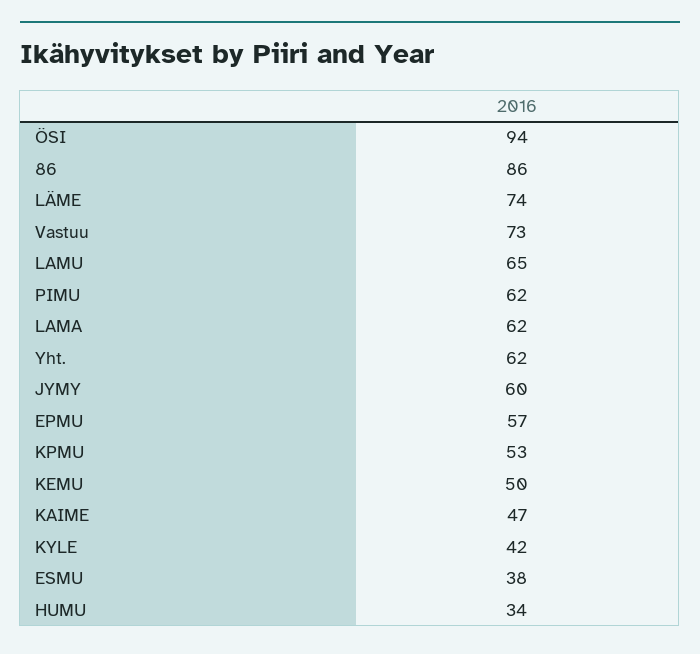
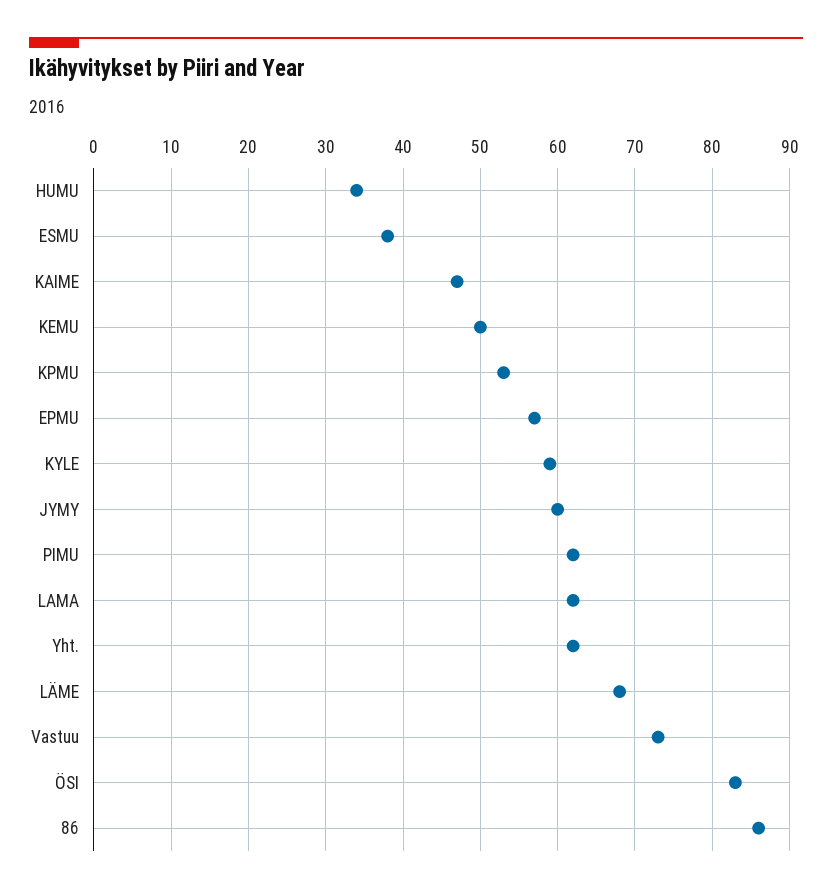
ÖSI: 94 -> 83
LÄME: 74 -> 68
LAMU: 65 -> none
KYLE: 42 -> 59

